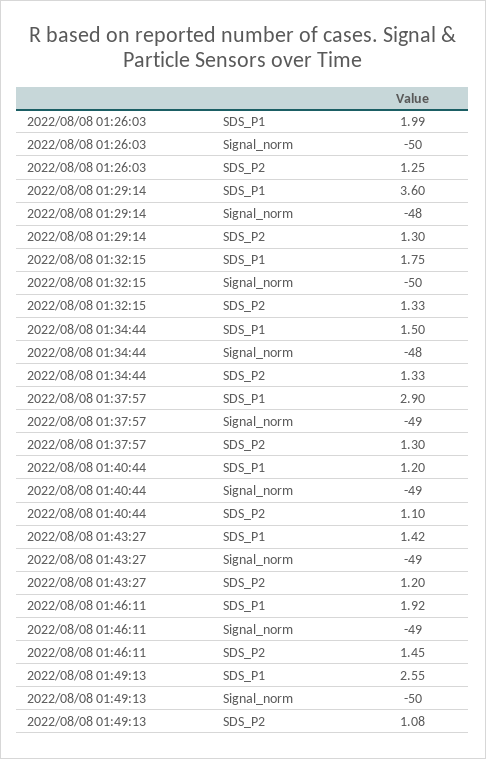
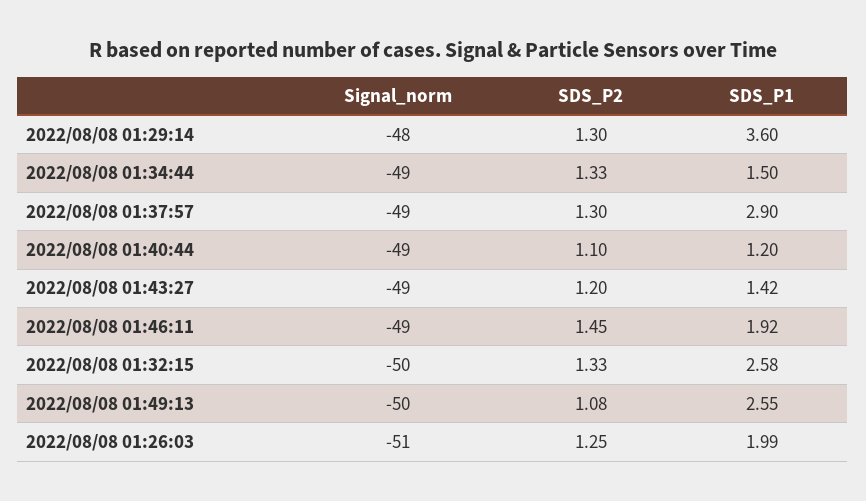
2022/08/08 01:26:03, Signal_norm: -50 -> -51
2022/08/08 01:32:15, SDS_P1: 1.75 -> 2.58
2022/08/08 01:34:44, Signal_norm: -48 -> -49

